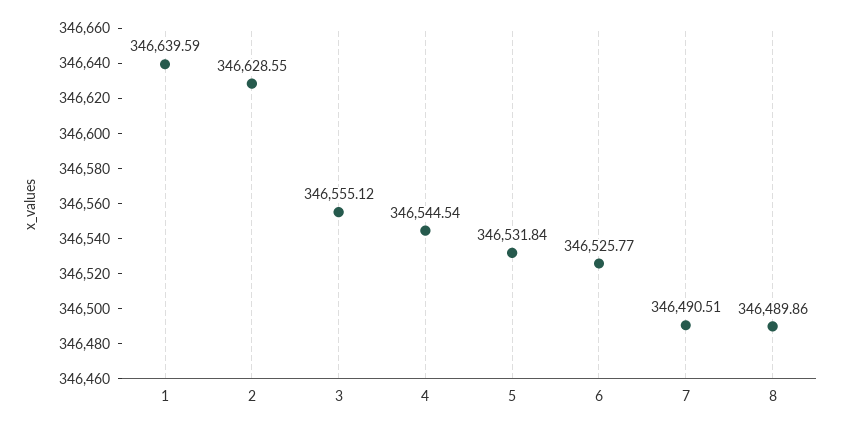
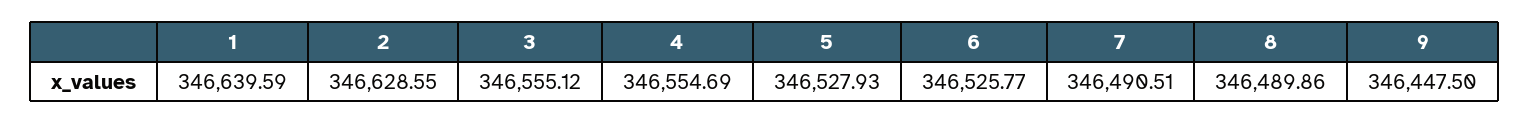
4: 346544.54 -> 346554.69
5: 346531.84 -> 346527.93
9: none -> 346447.5

